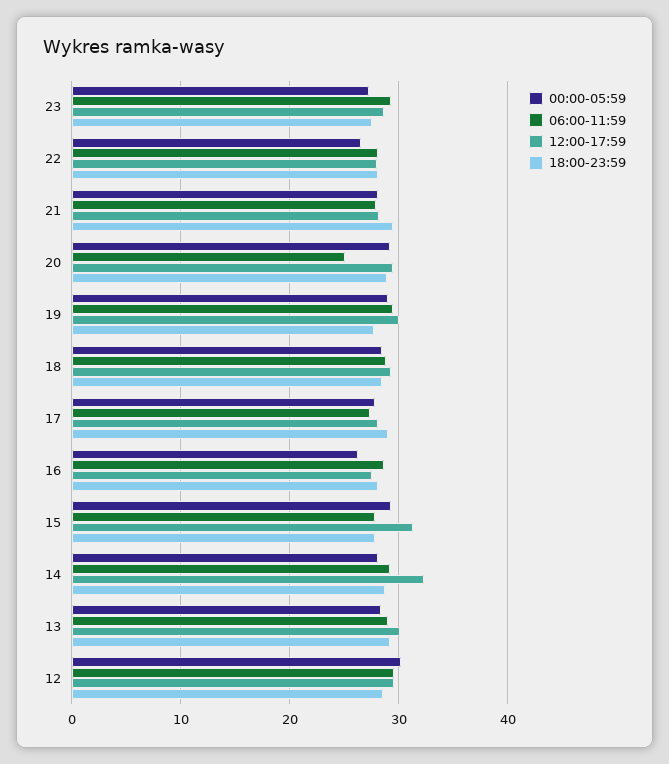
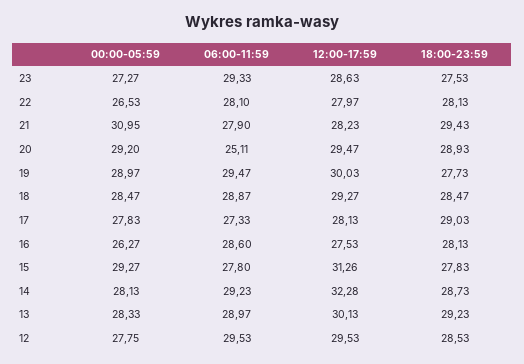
00:00-05:59, 21: 28 -> 30.95
00:00-05:59, 12: 30 -> 27.75

